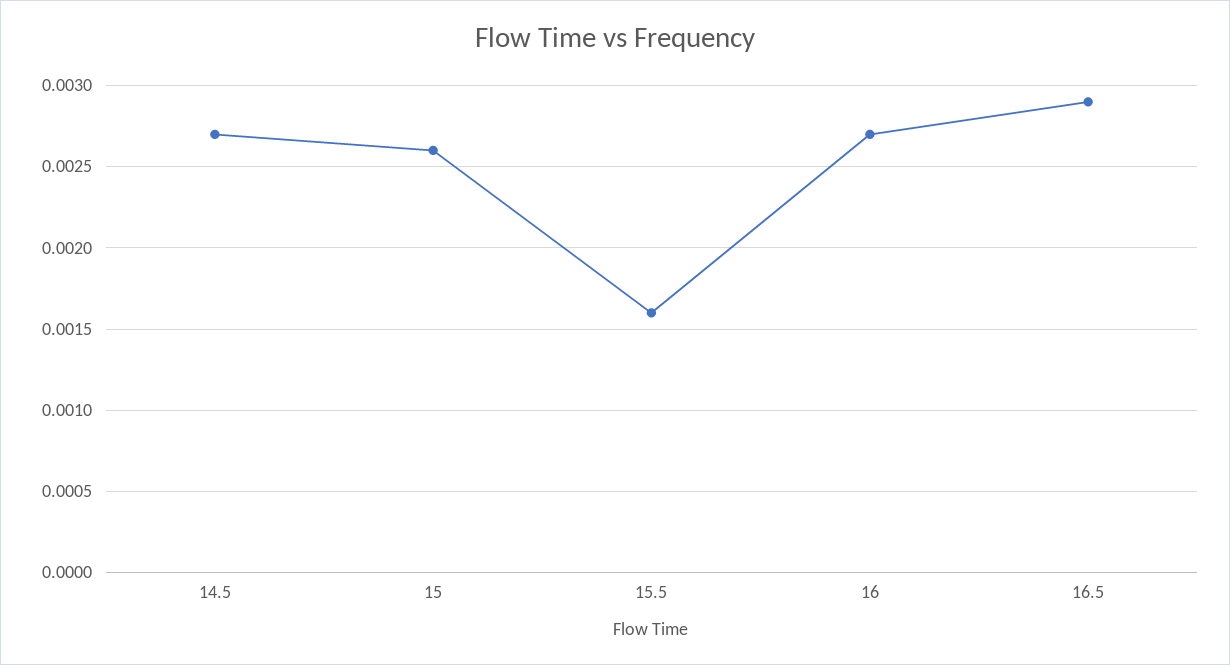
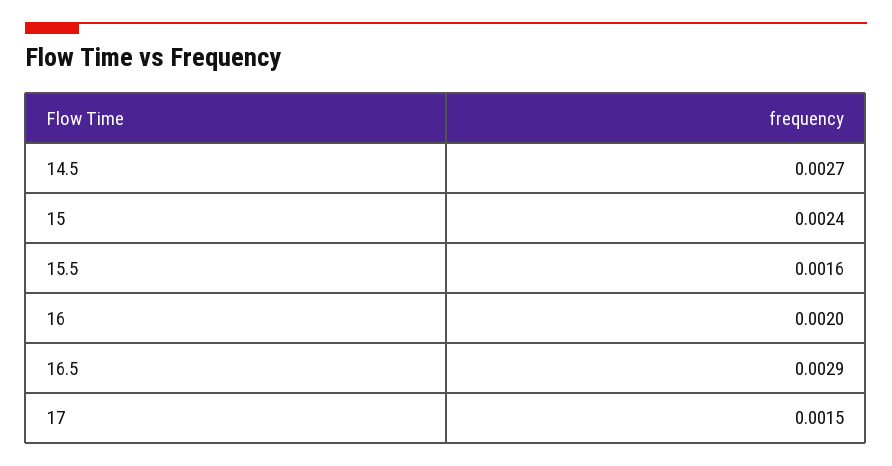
15: 0.0026 -> 0.0024
16: 0.0027 -> 0.002
17: none -> 0.0015

